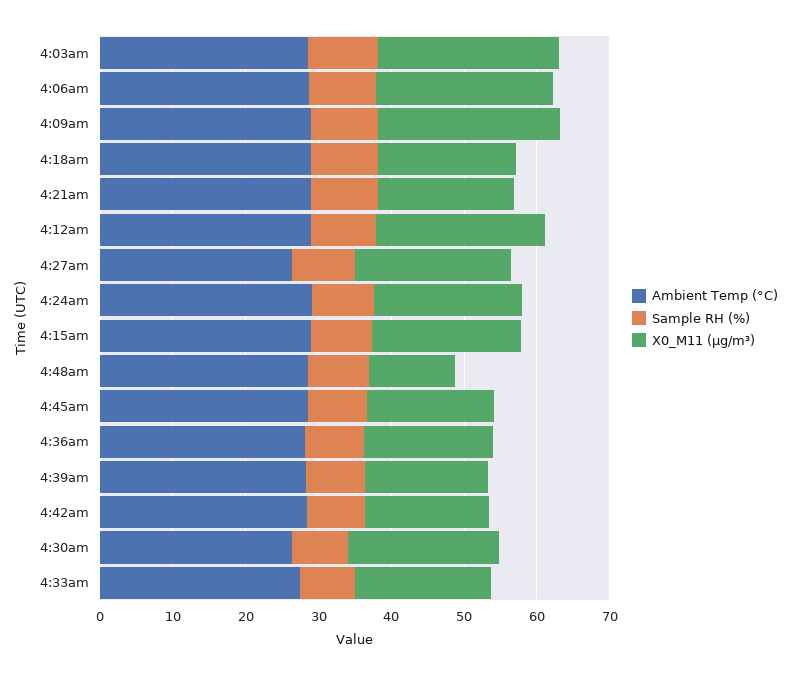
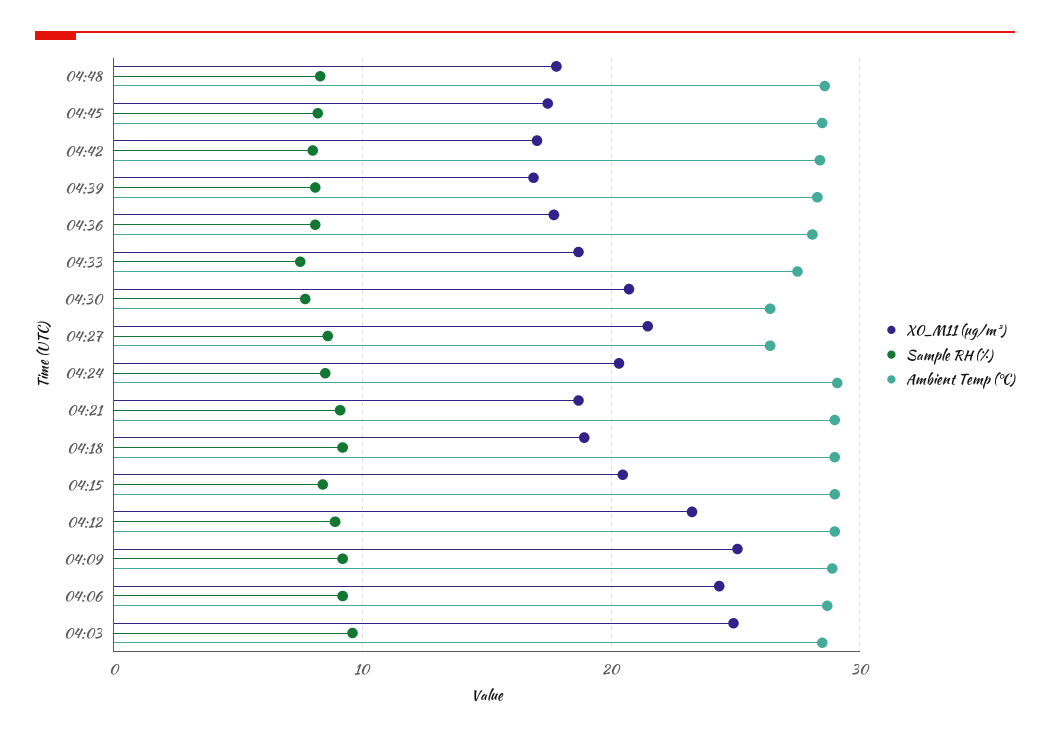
X0_M11 (μg/m³), 4:48am: 12 -> 18

